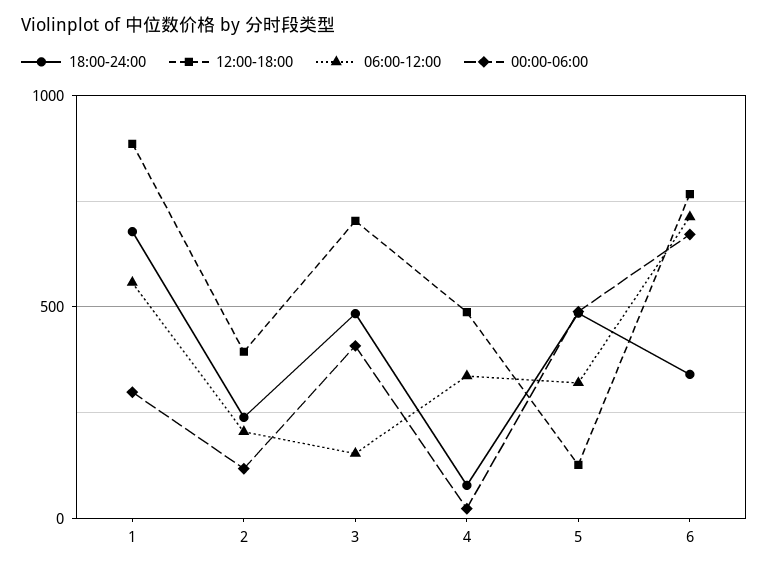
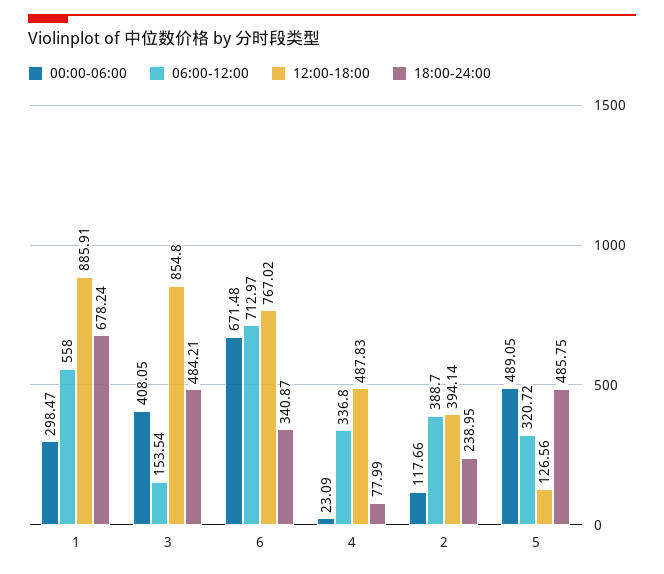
06:00-12:00, 2: 200 -> 388.7
12:00-18:00, 3: 700 -> 854.8

